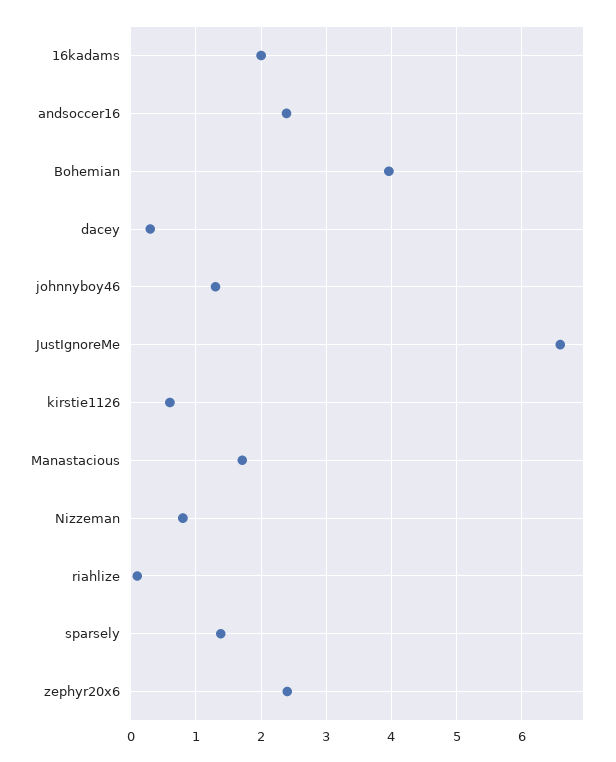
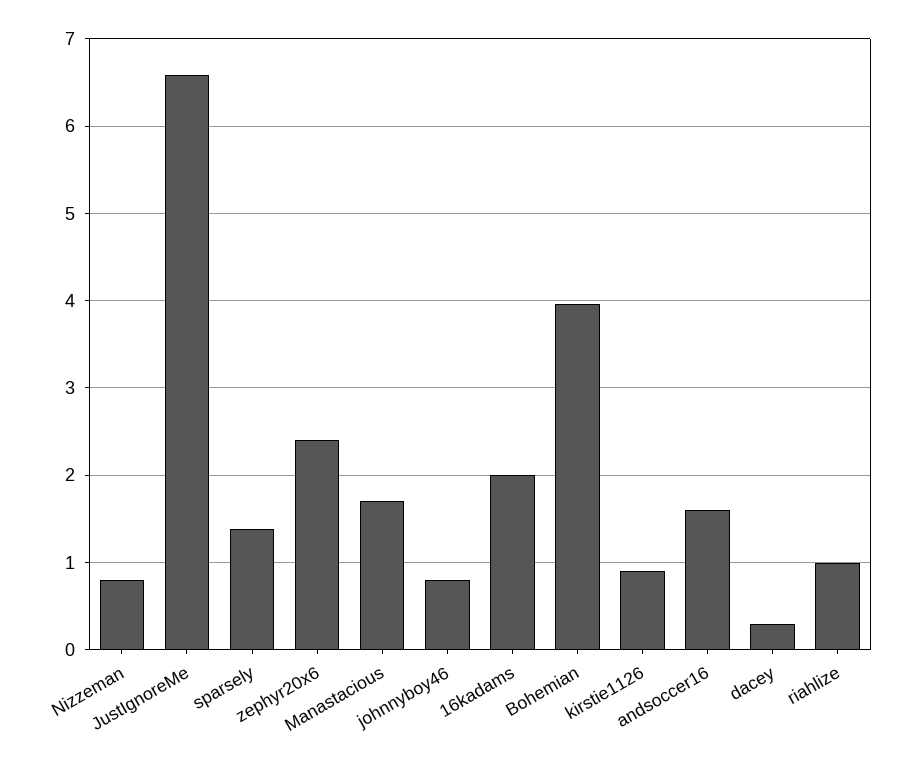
andsoccer16: 2.4 -> 1.6
johnnyboy46: 1.3 -> 0.8
kirstie1126: 0.6 -> 0.9
riahlize: 0.1 -> 1

